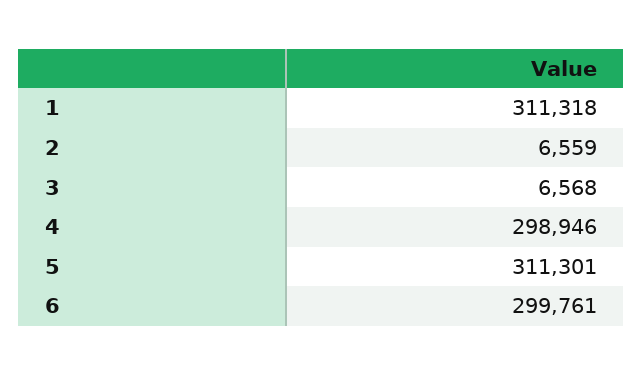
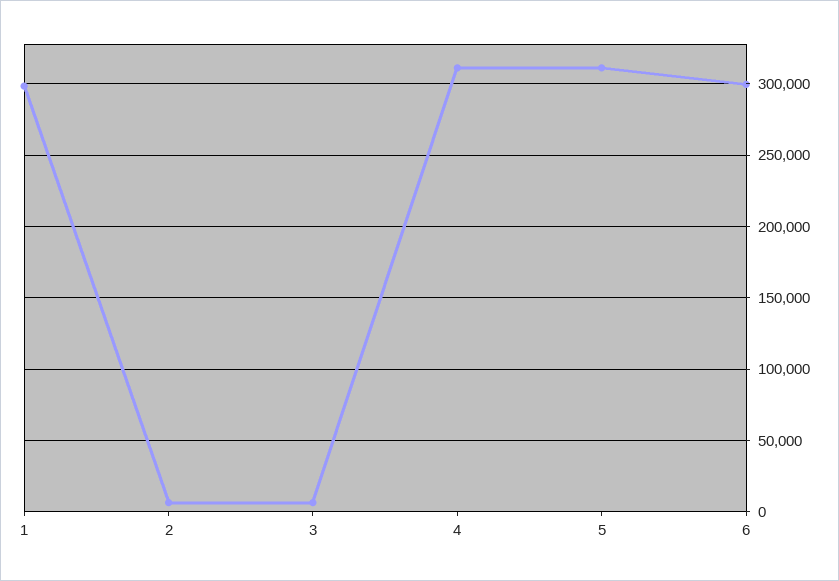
1: 311318 -> 300000
4: 298946 -> 310000

